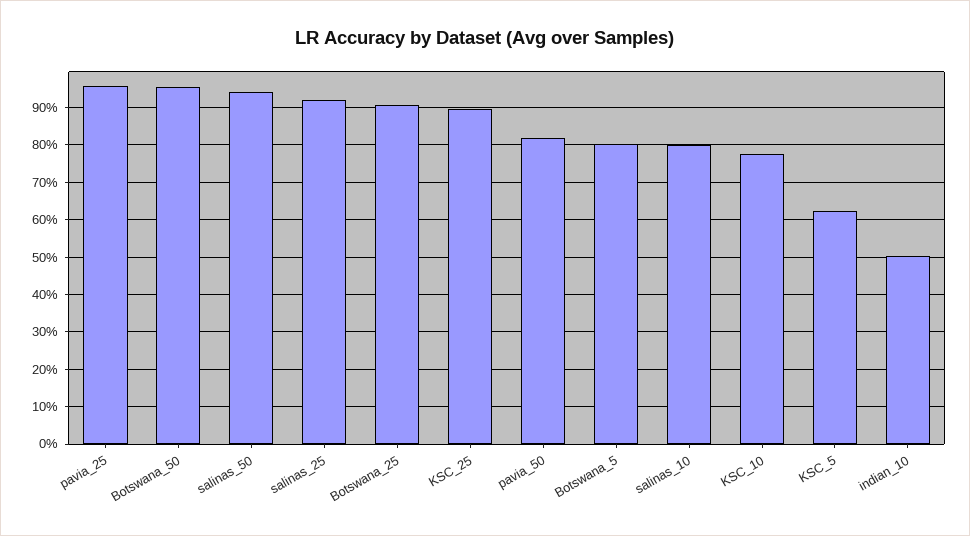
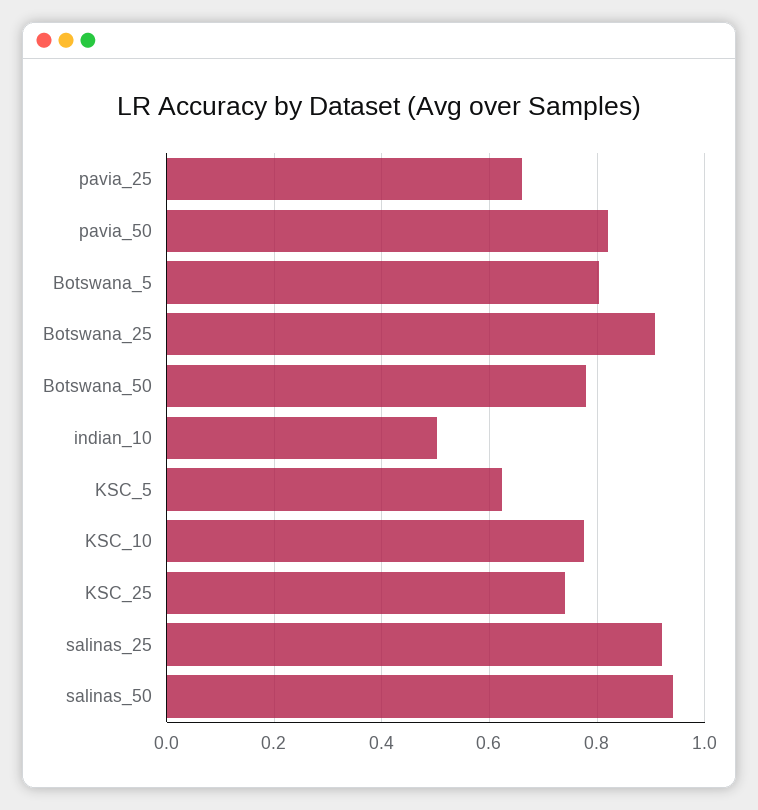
pavia_25: 0.96 -> 0.66
Botswana_50: 0.96 -> 0.78
KSC_25: 0.9 -> 0.74
salinas_10: 0.8 -> none

